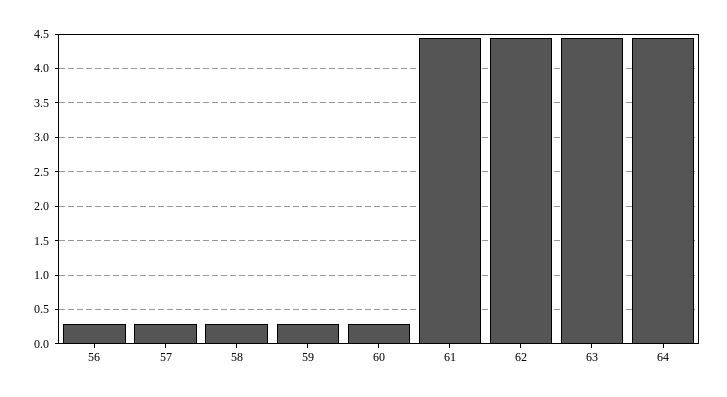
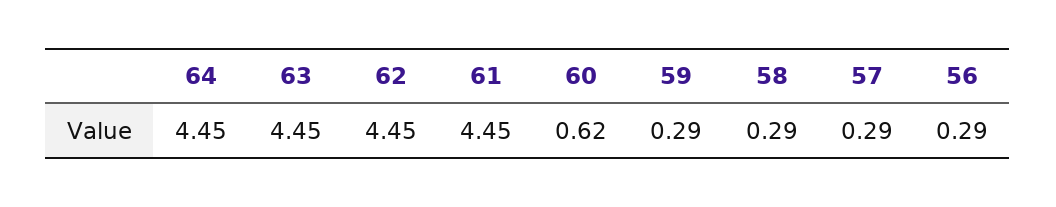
60: 0.3 -> 0.62

